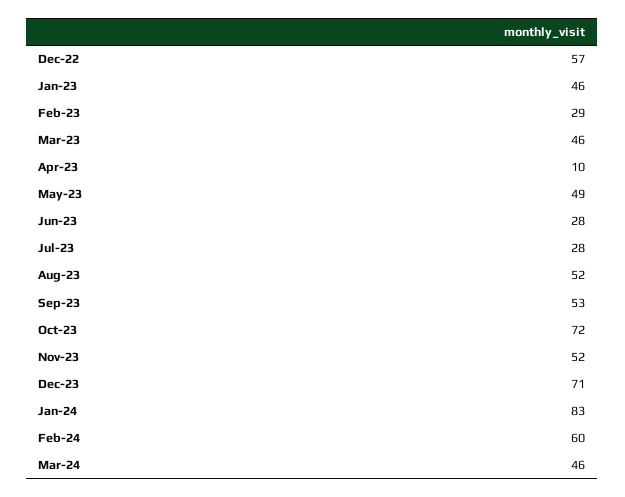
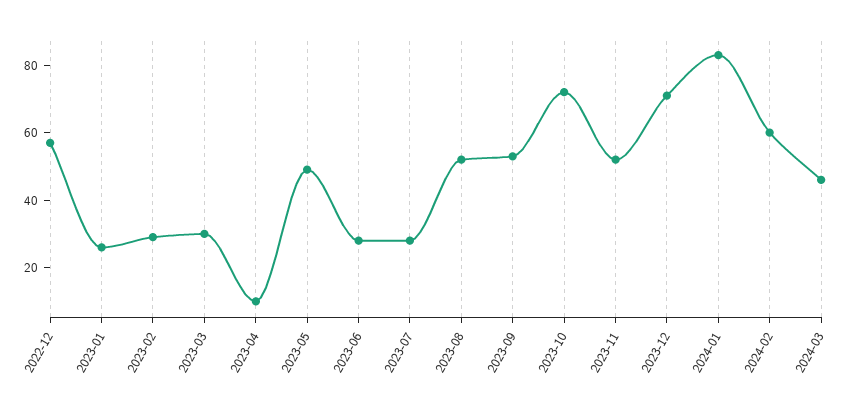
Jan-23: 46 -> 25
Mar-23: 46 -> 30

